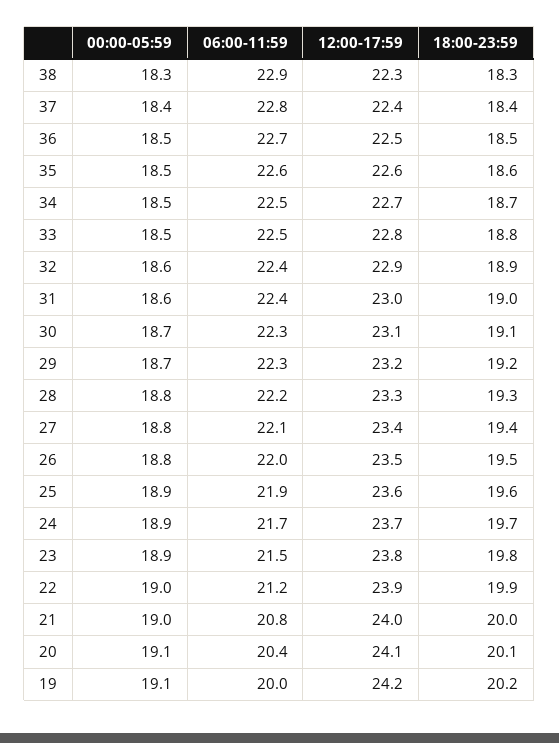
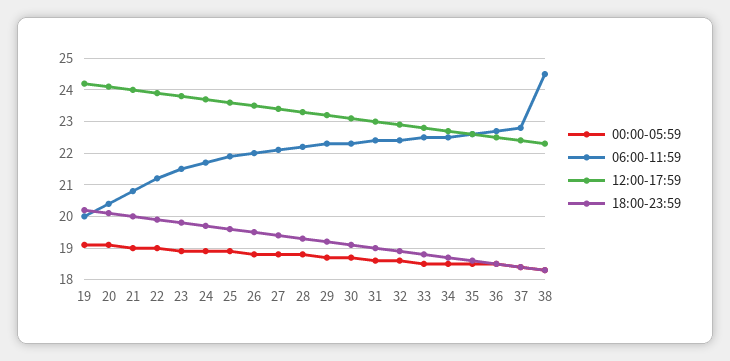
06:00-11:59, 38: 22.9 -> 24.5

